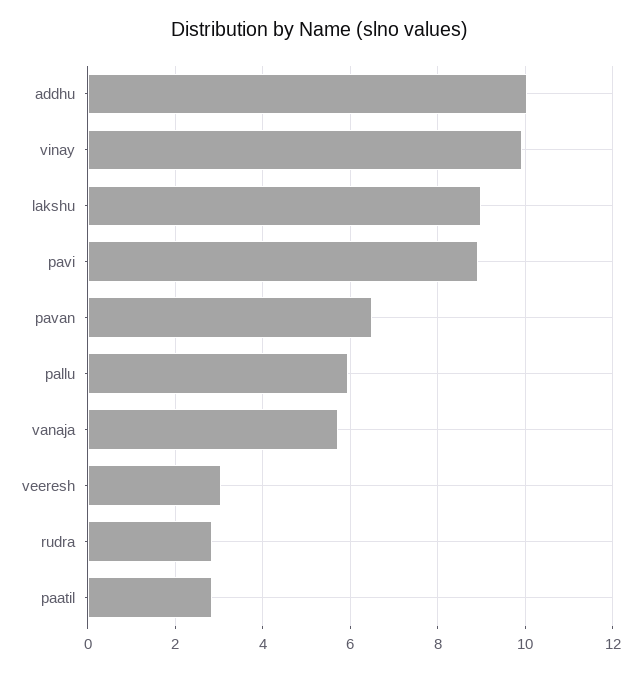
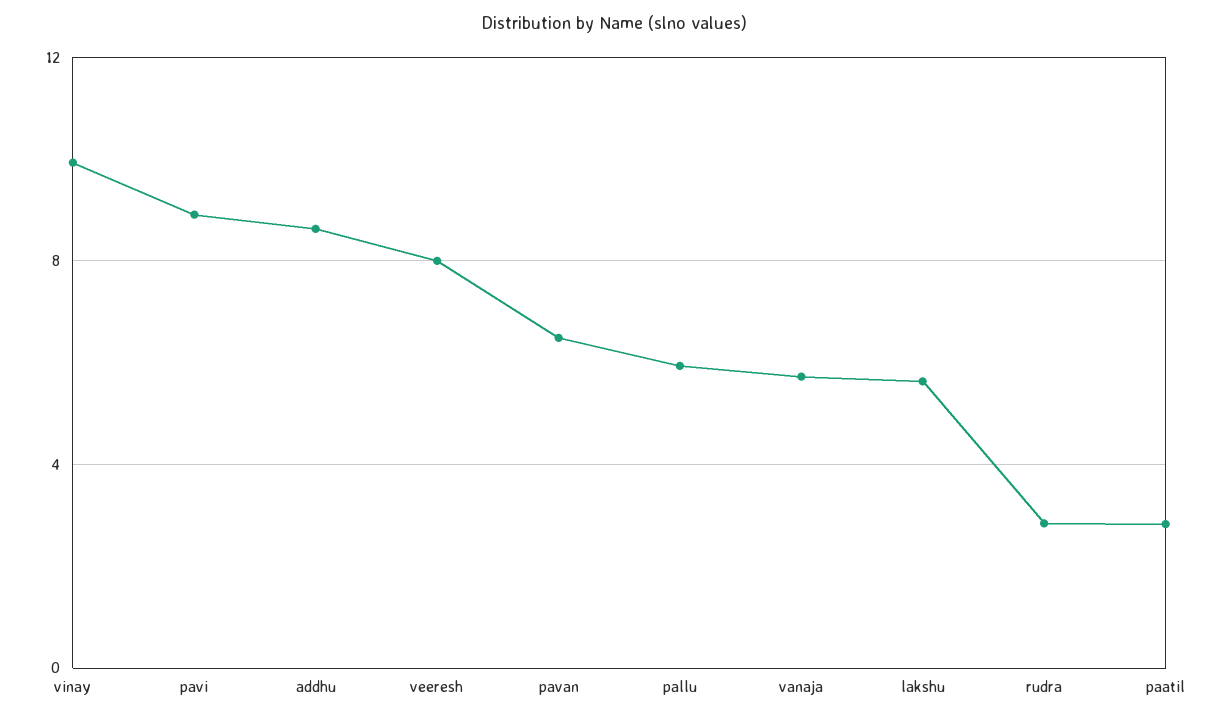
addhu: 10 -> 8.5
lakshu: 9 -> 5.5
veeresh: 3 -> 8

